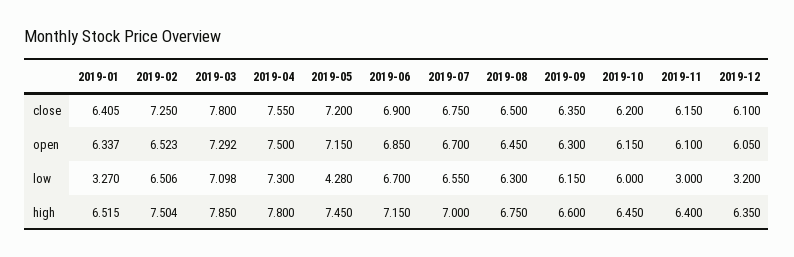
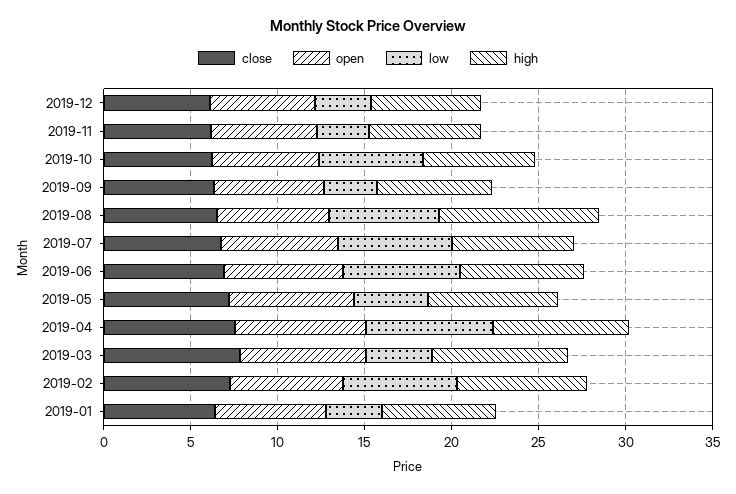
low, 2019-03: 7.098 -> 4
low, 2019-09: 6.15 -> 3
high, 2019-08: 6.75 -> 9

